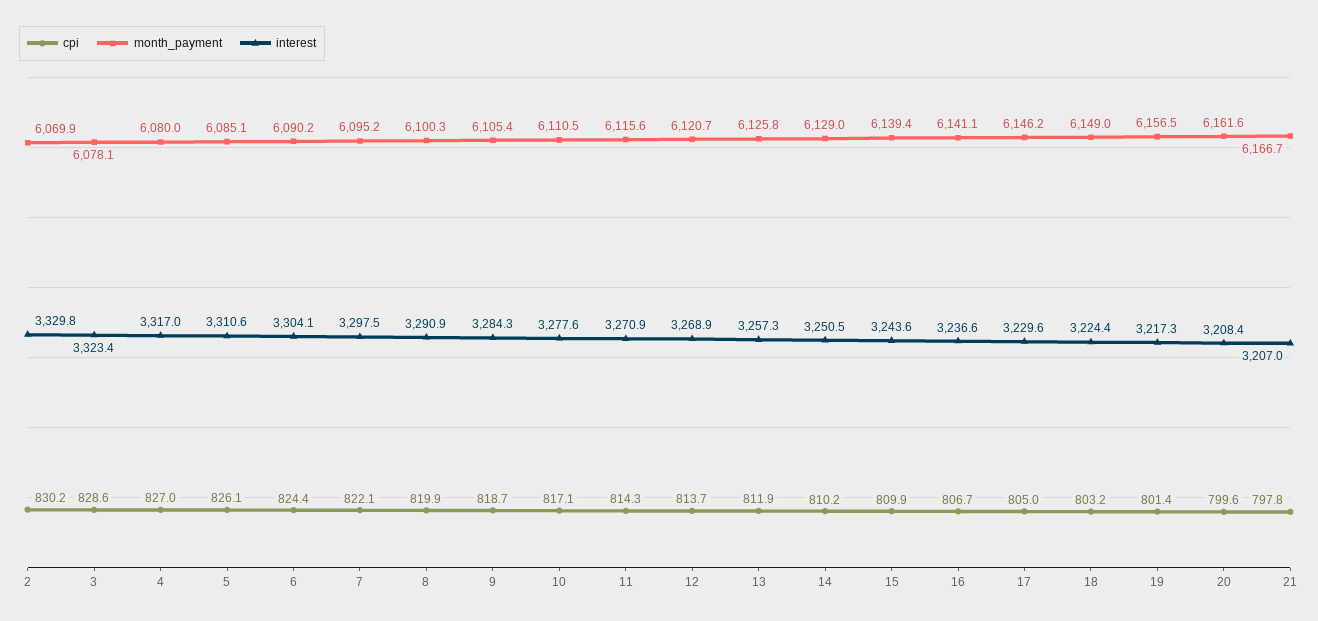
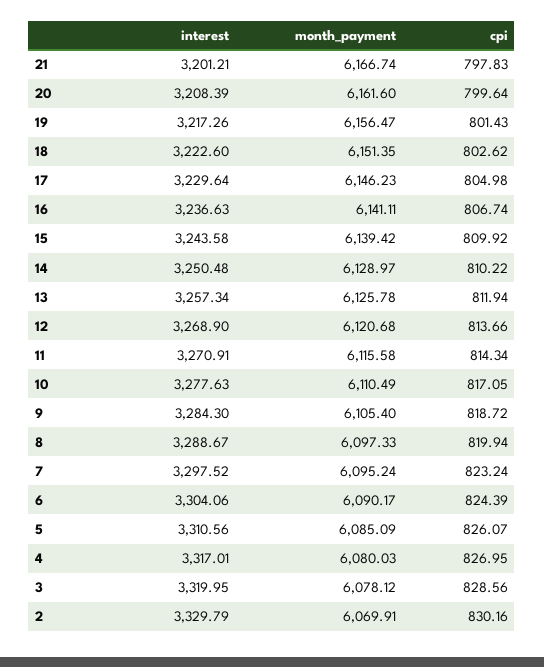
interest, 3: 3323.4 -> 3319.95
cpi, 7: 822.1 -> 823.24
month_payment, 8: 6100.3 -> 6097.33
interest, 8: 3290.9 -> 3288.67
cpi, 18: 803.2 -> 802.62
month_payment, 18: 6149 -> 6151.35
interest, 18: 3224.4 -> 3222.6
interest, 21: 3207 -> 3201.21

